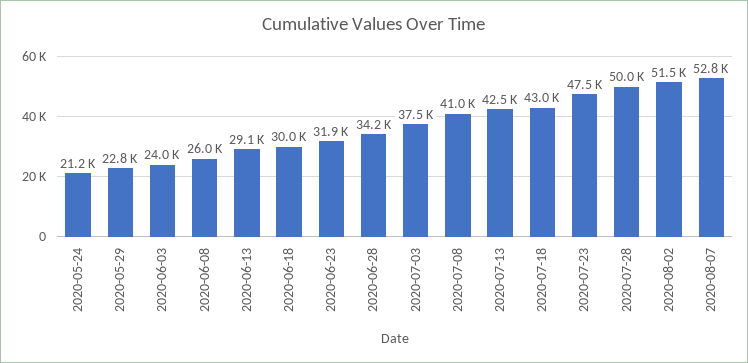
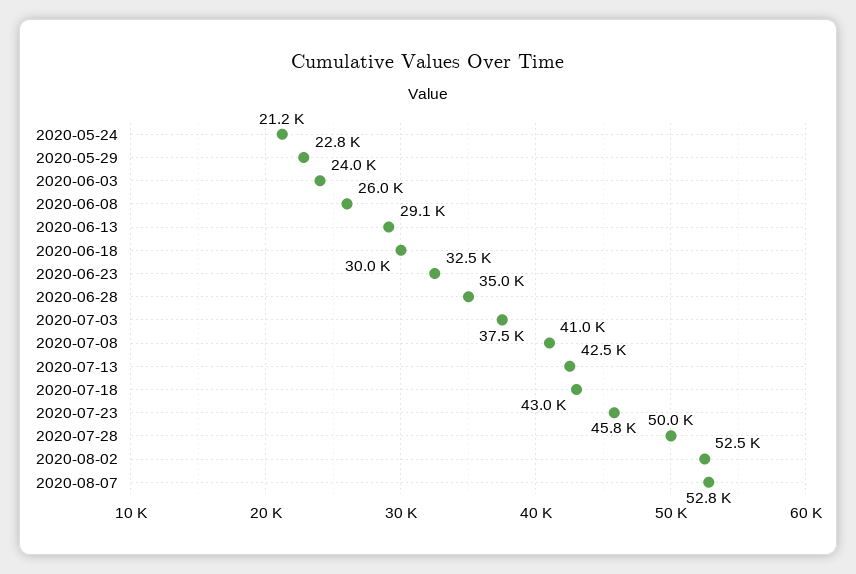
2020-06-23: 31900 -> 32500
2020-06-28: 34200 -> 35000
2020-07-23: 47500 -> 45800
2020-08-02: 51500 -> 52500

